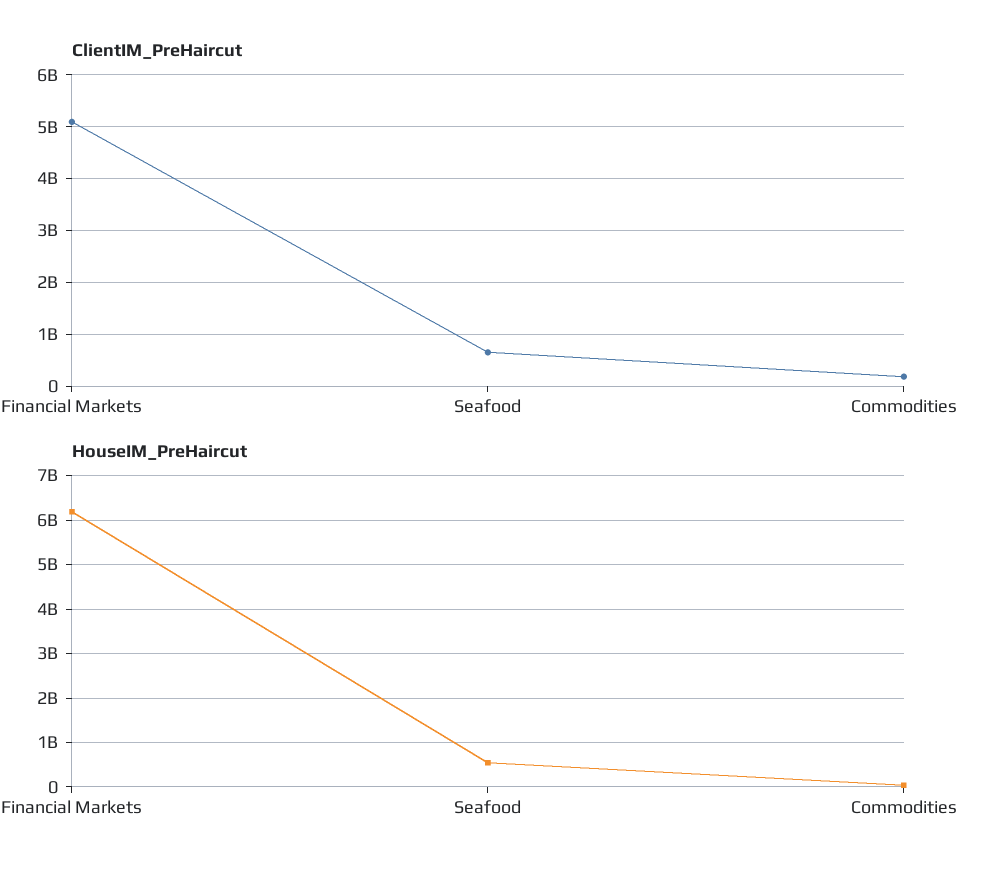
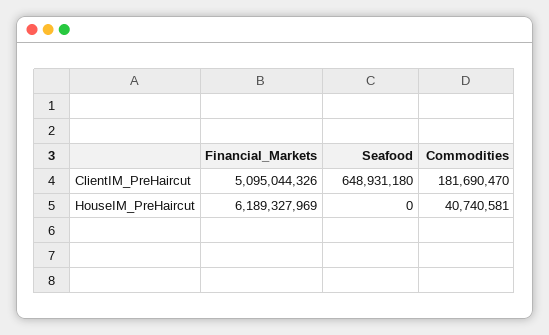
HouseIM_PreHaircut, Seafood: 600000000 -> 0

